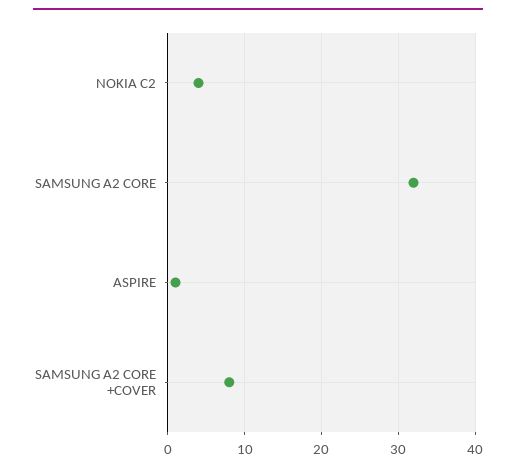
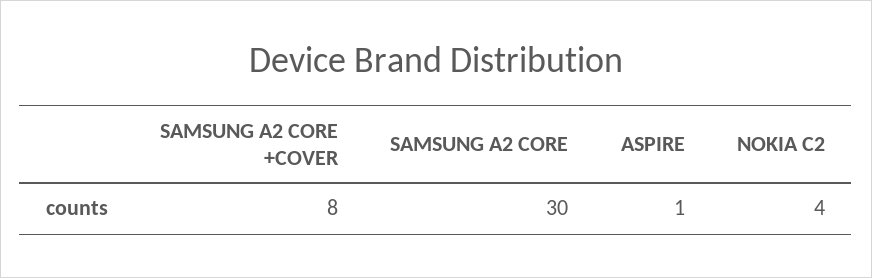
SAMSUNG A2 CORE: 32 -> 30

